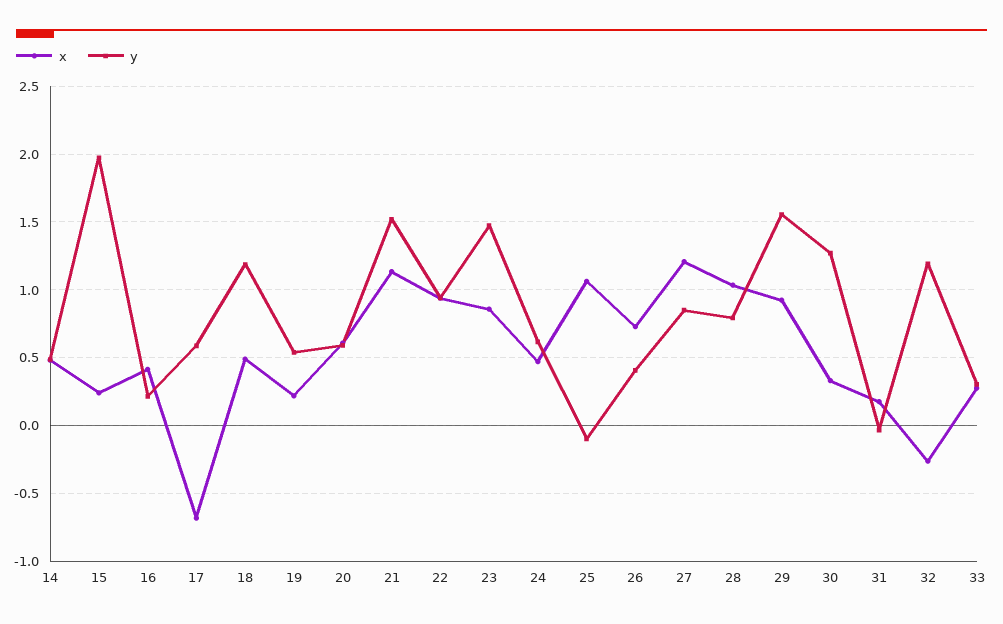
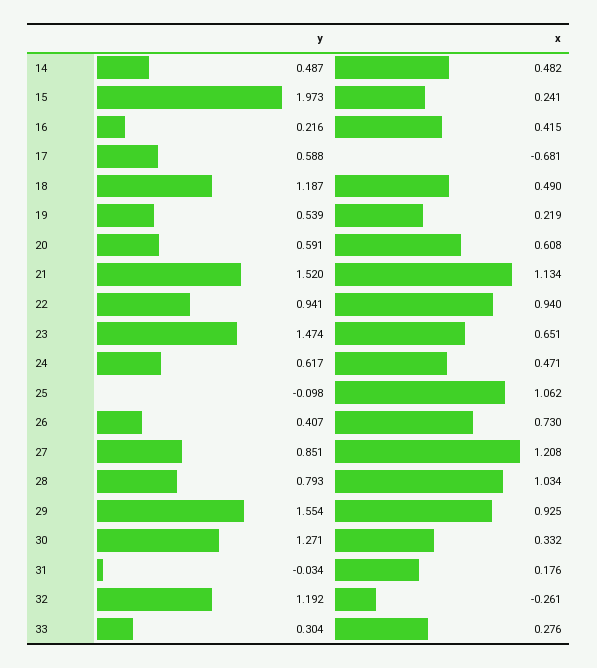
x, 23: 0.85 -> 0.651

